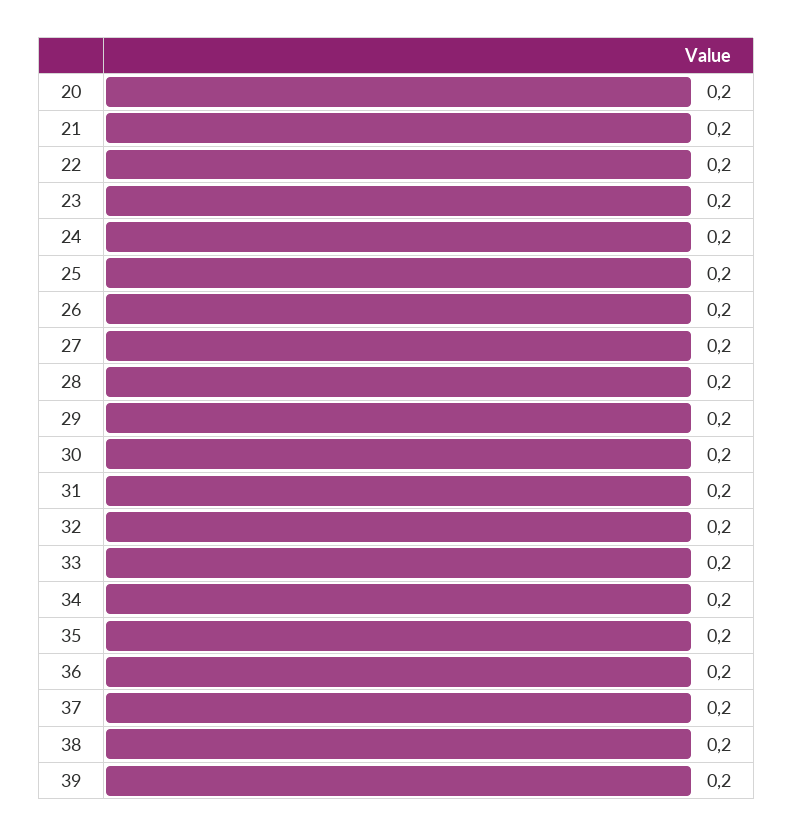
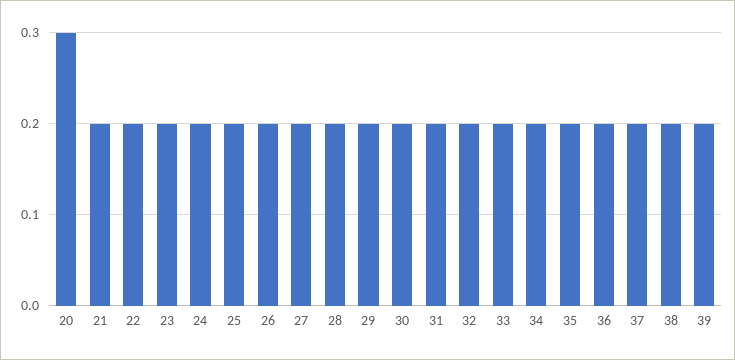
20: 0.2 -> 0.3

